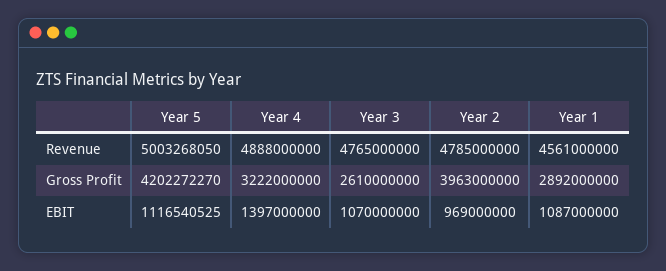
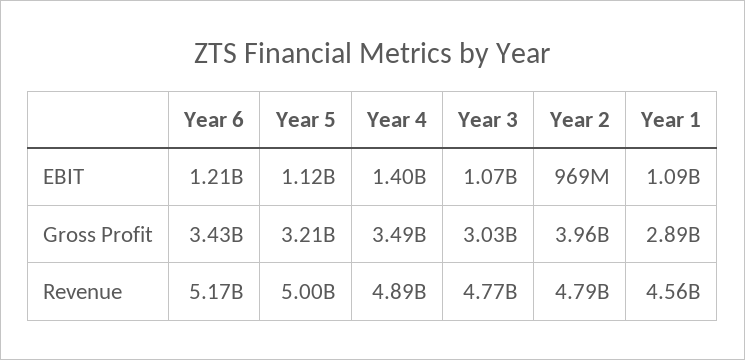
Year 5, Gross Profit: 4202272270 -> 3210000000
Year 4, Gross Profit: 3222000000 -> 3490000000
Year 3, Gross Profit: 2610000000 -> 3030000000
Year 6, EBIT: none -> 1210000000
Year 6, Gross Profit: none -> 3430000000
Year 6, Revenue: none -> 5170000000

